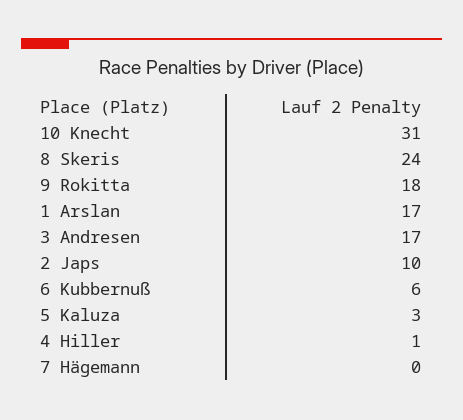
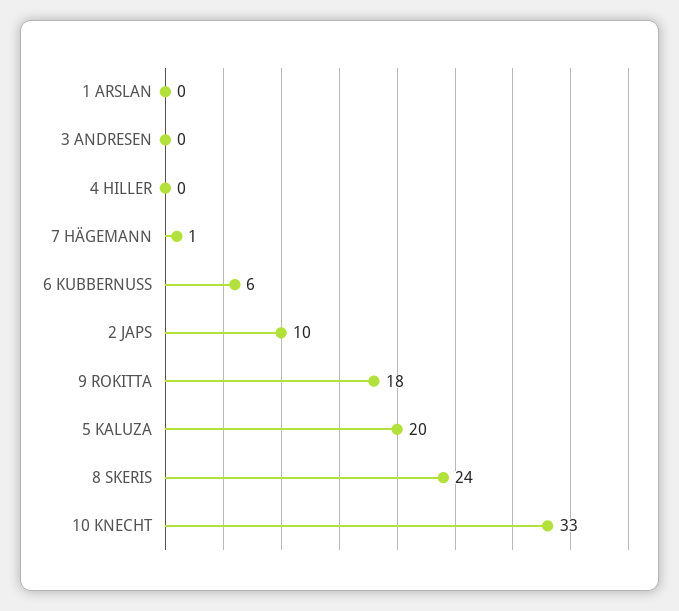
10 Knecht: 31 -> 33
1 Arslan: 17 -> 0
3 Andresen: 17 -> 0
5 Kaluza: 3 -> 20
4 Hiller: 1 -> 0
7 Hägemann: 0 -> 1

